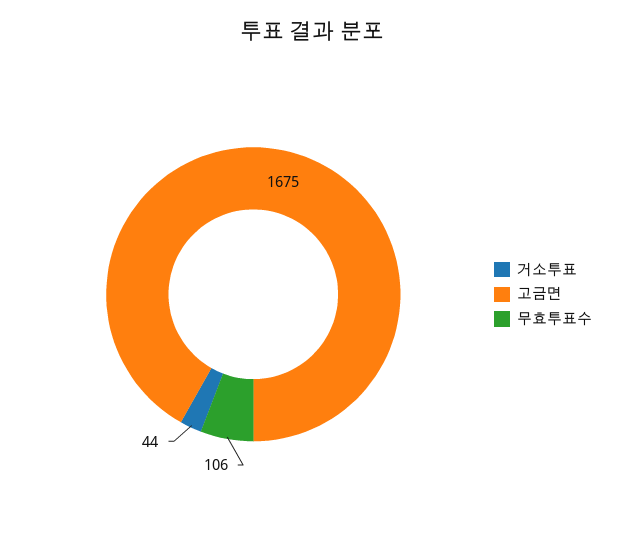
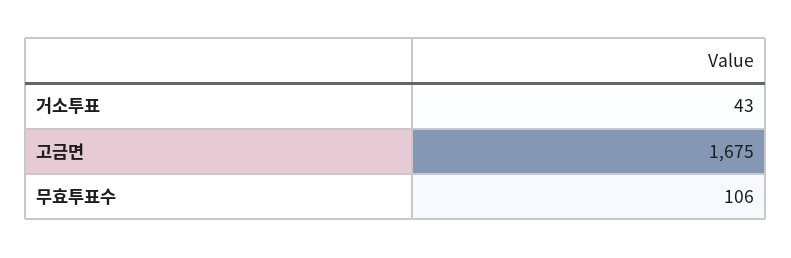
거소투표: 44 -> 43

